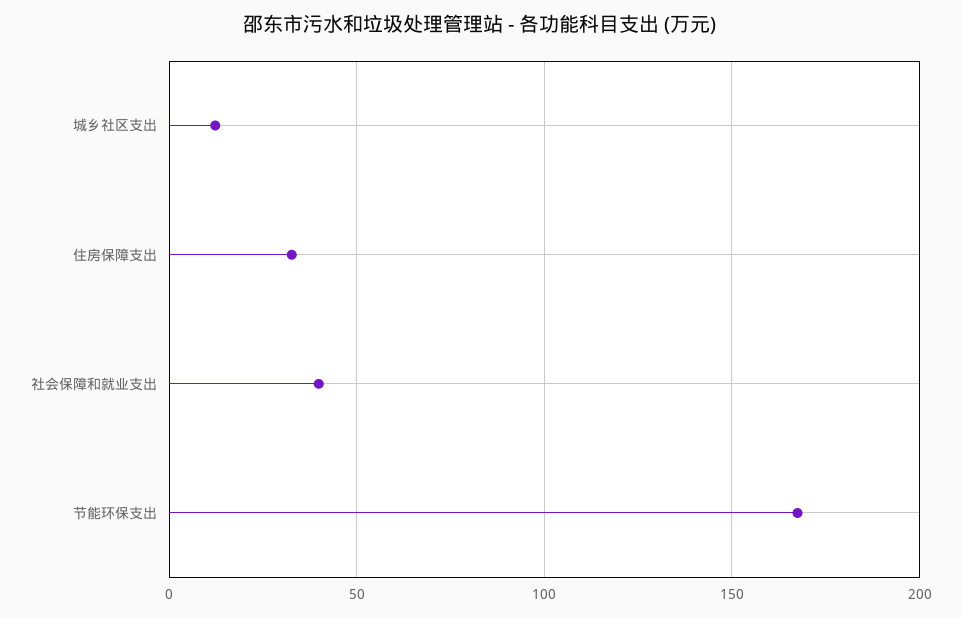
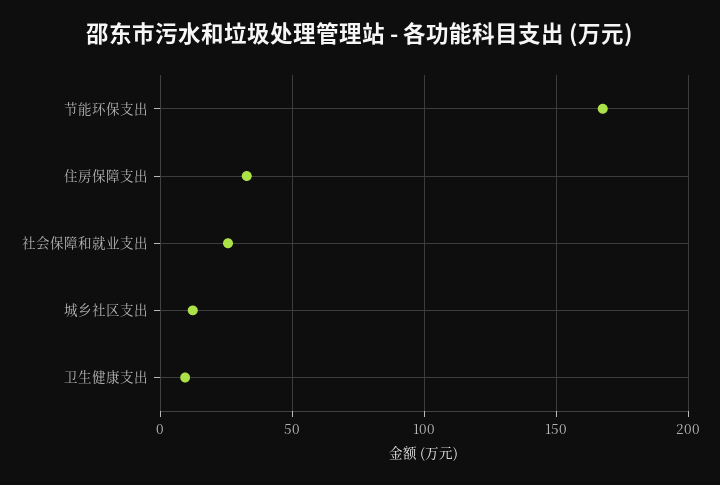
社会保障和就业支出: 40 -> 25
卫生健康支出: none -> 10

